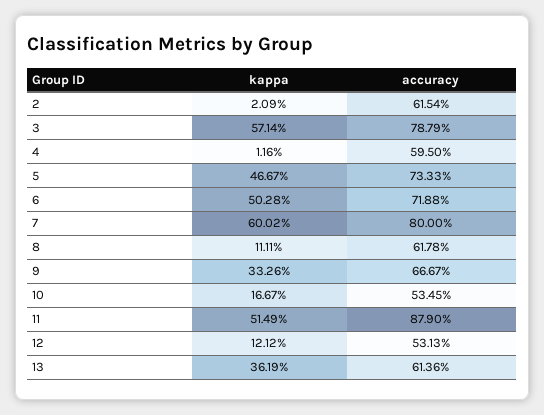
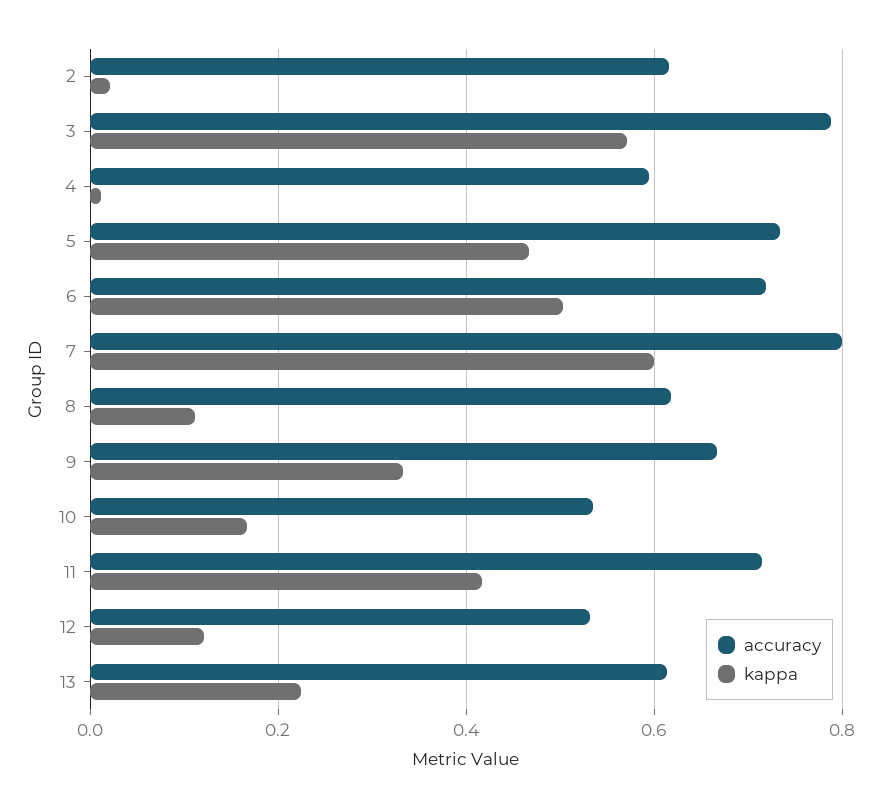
kappa, 11: 0.5149 -> 0.42
accuracy, 11: 0.879 -> 0.72
kappa, 13: 0.3619 -> 0.22

